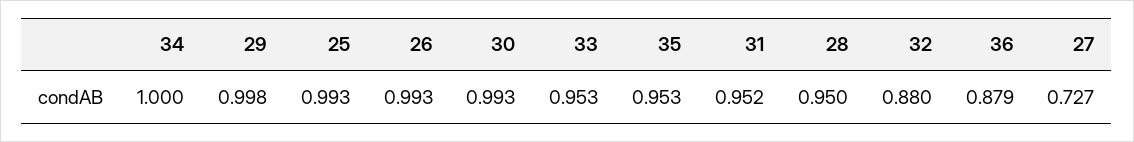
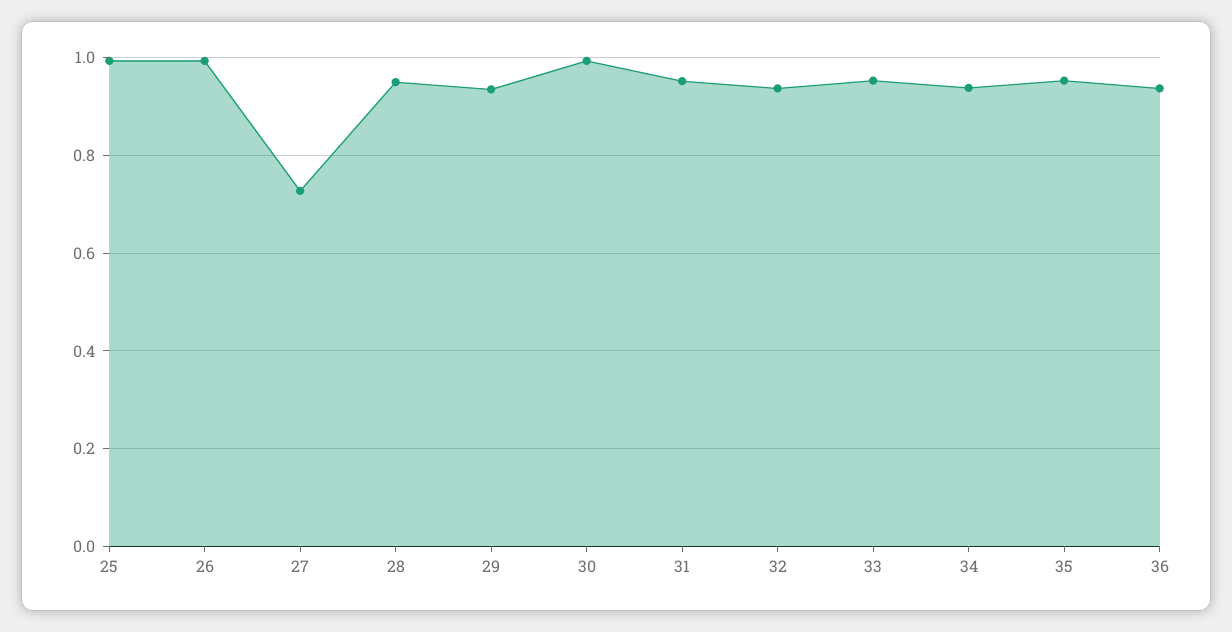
34: 1 -> 0.94
29: 0.998 -> 0.94
32: 0.88 -> 0.94
36: 0.879 -> 0.94

